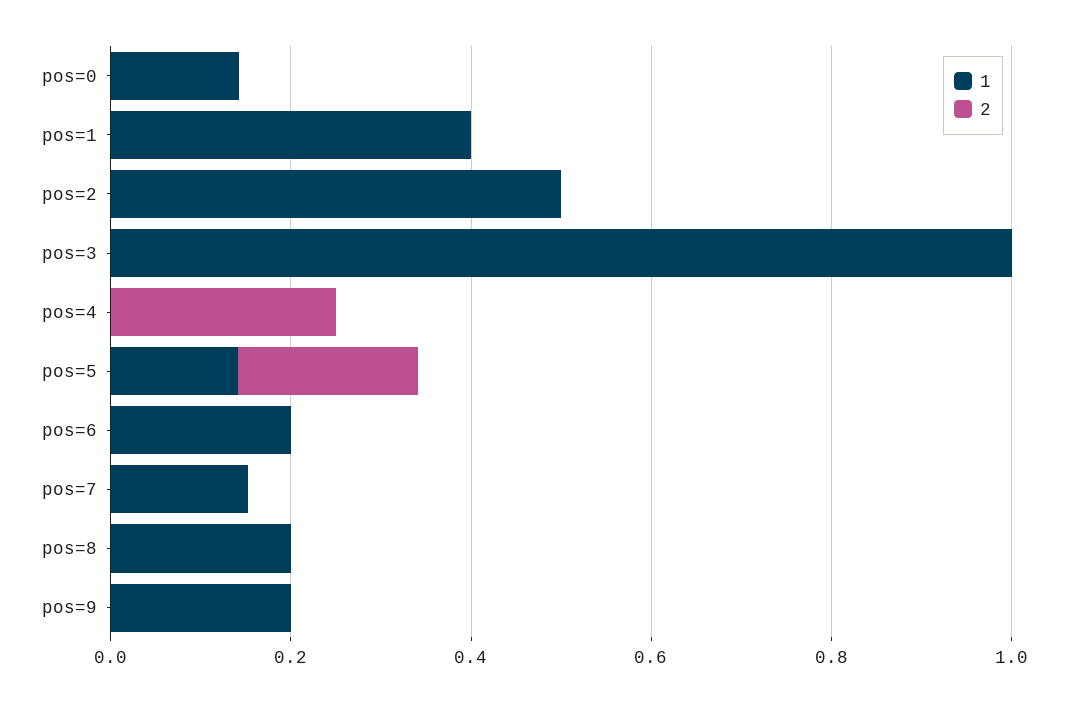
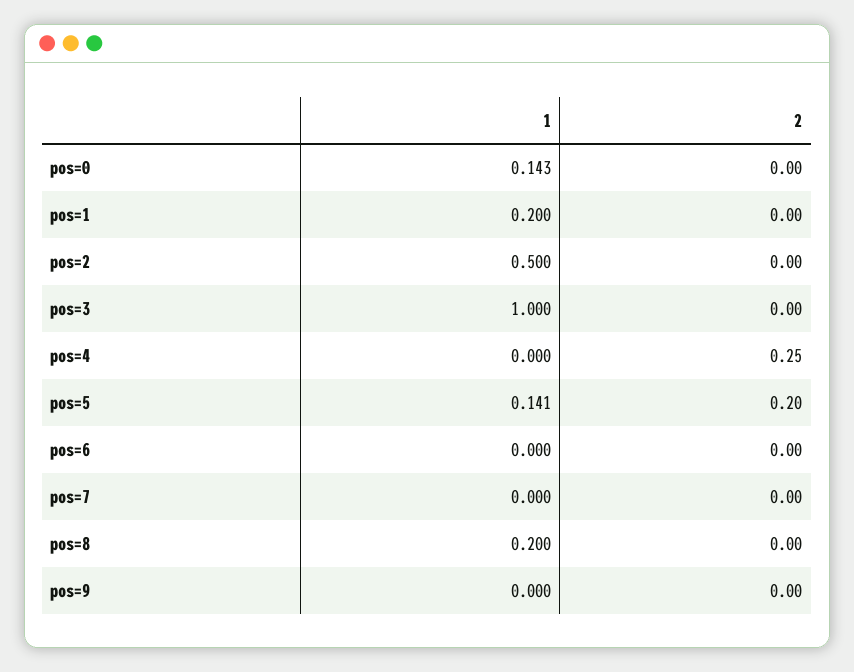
1, pos=1: 0.4 -> 0.2
1, pos=6: 0.2 -> 0
1, pos=7: 0.15 -> 0
1, pos=9: 0.2 -> 0

